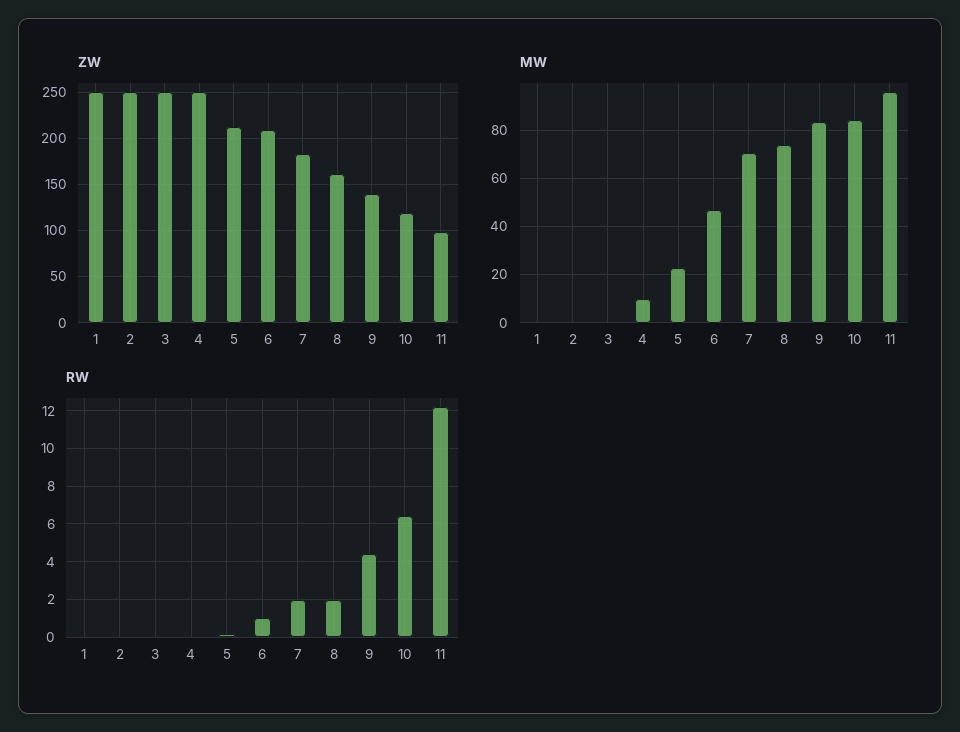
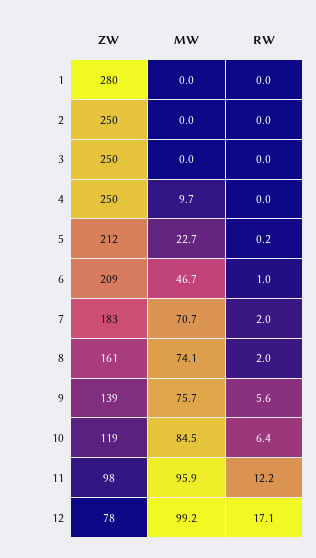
ZW, 1: 250 -> 280
MW, 9: 82.5 -> 75.7
RW, 9: 4.5 -> 5.6
ZW, 12: none -> 78
MW, 12: none -> 99.2
RW, 12: none -> 17.1

